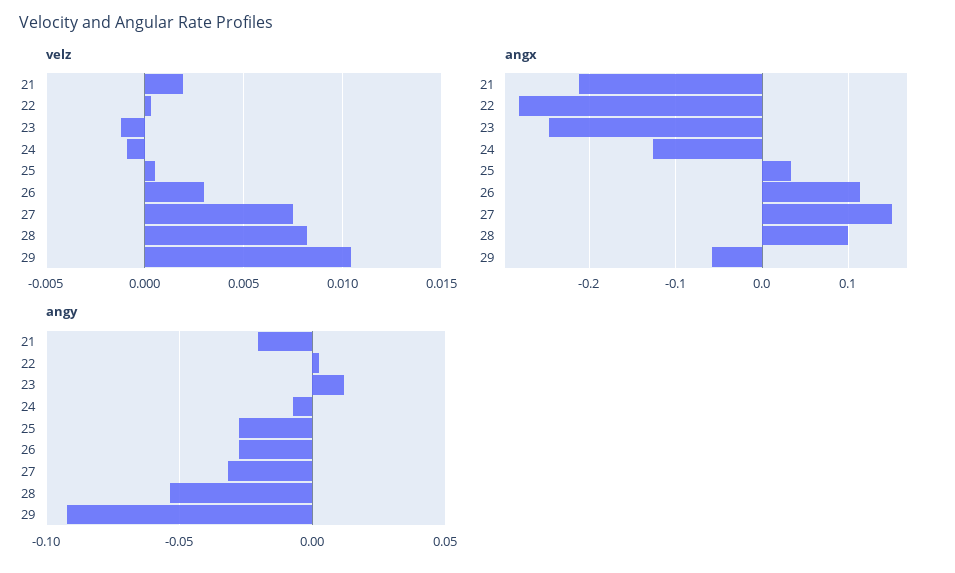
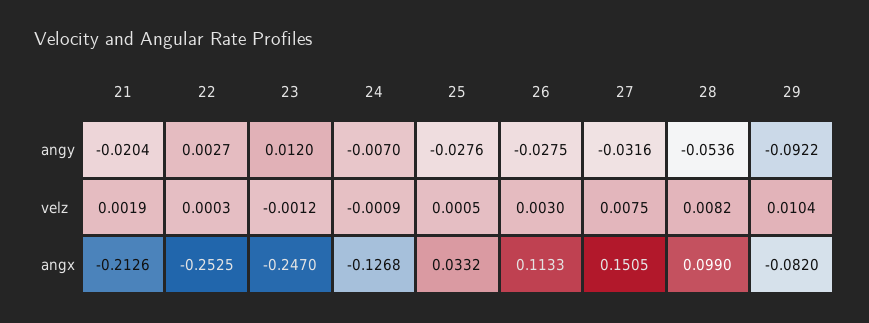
angx, 22: -0.28 -> -0.2525
angx, 29: -0.06 -> -0.082

